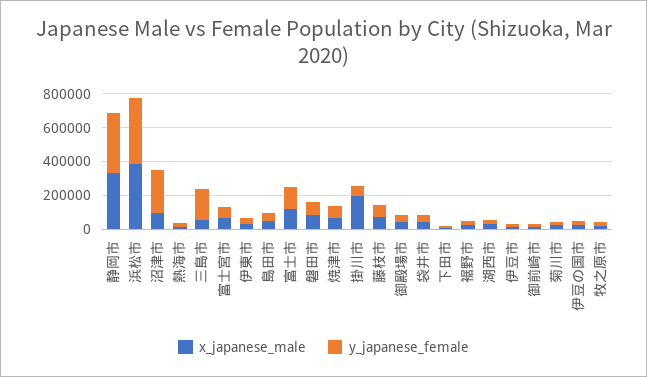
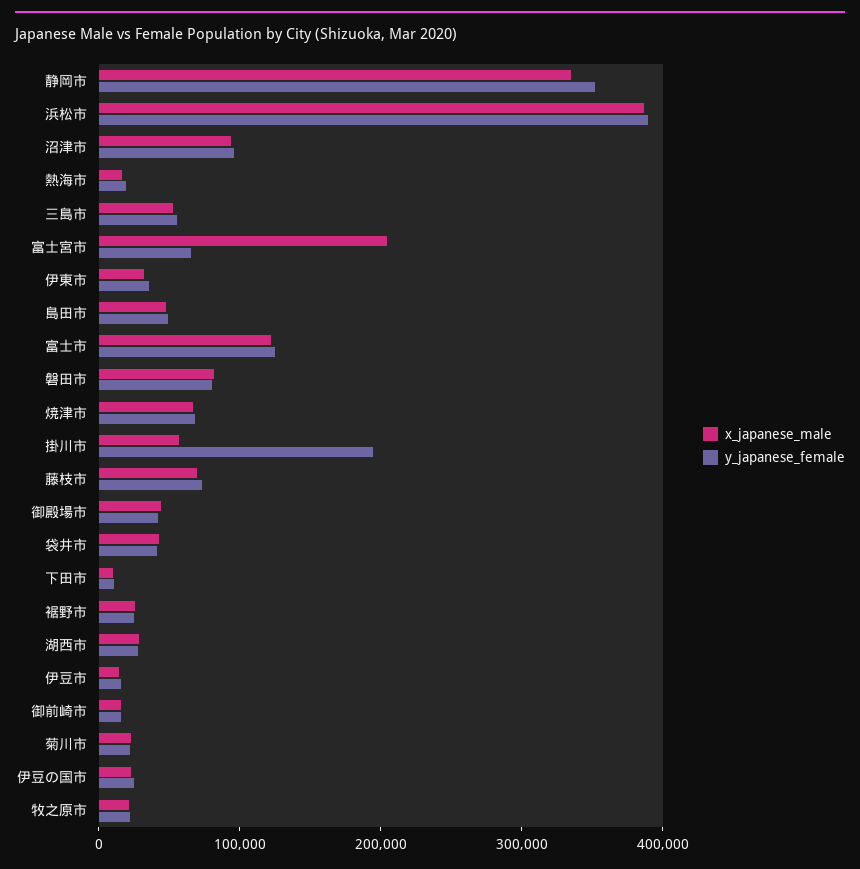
y_japanese_female, 沼津市: 250000 -> 100000
y_japanese_female, 三島市: 200000 -> 60000
x_japanese_male, 富士宮市: 50000 -> 200000
x_japanese_male, 掛川市: 200000 -> 60000
y_japanese_female, 掛川市: 50000 -> 200000

